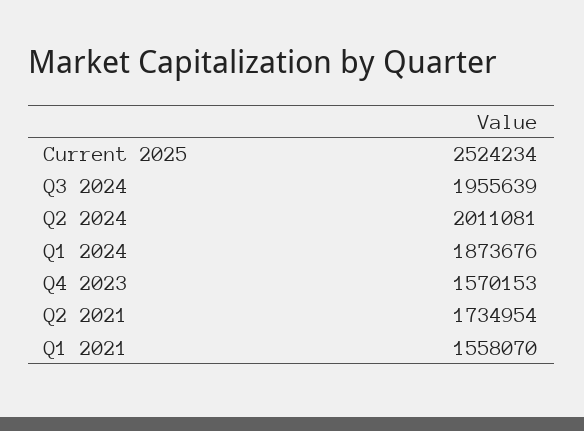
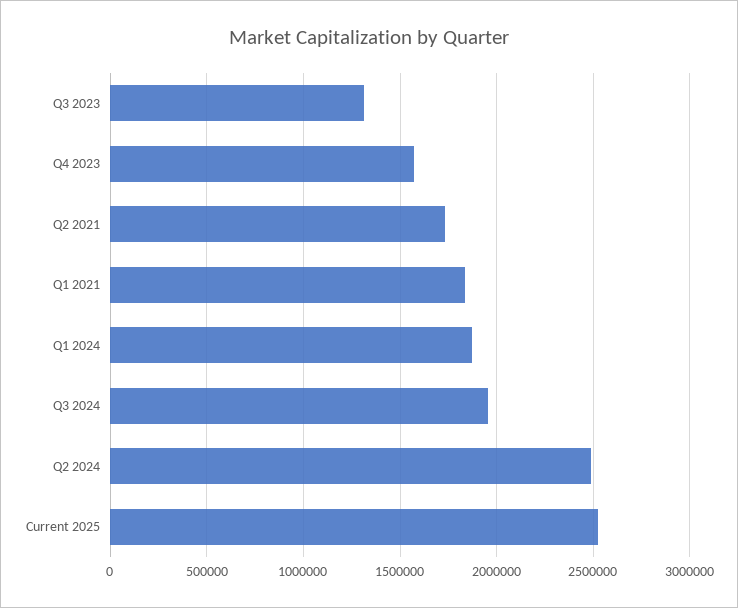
Q2 2024: 2011081 -> 2500000
Q1 2021: 1558070 -> 1850000
Q3 2023: none -> 1300000

